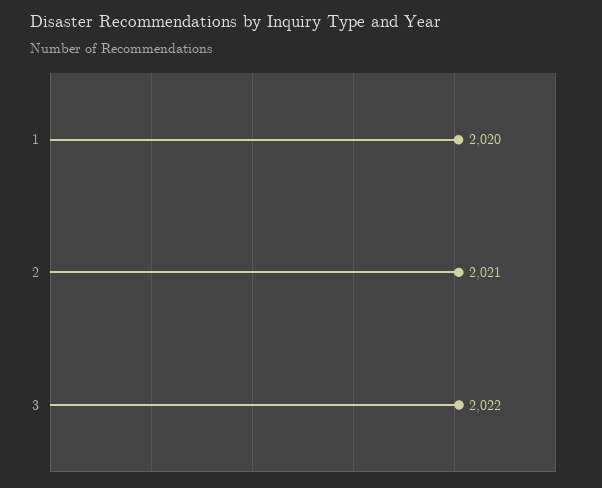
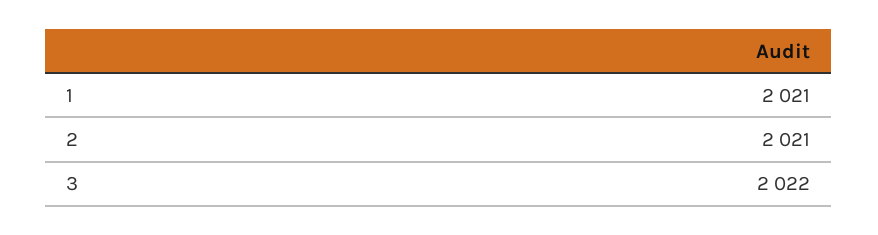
1: 2020 -> 2021

